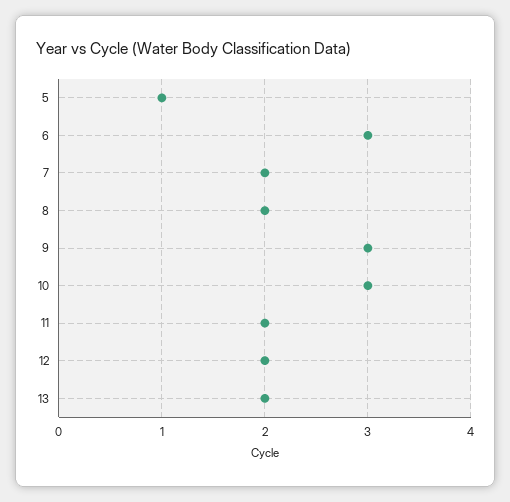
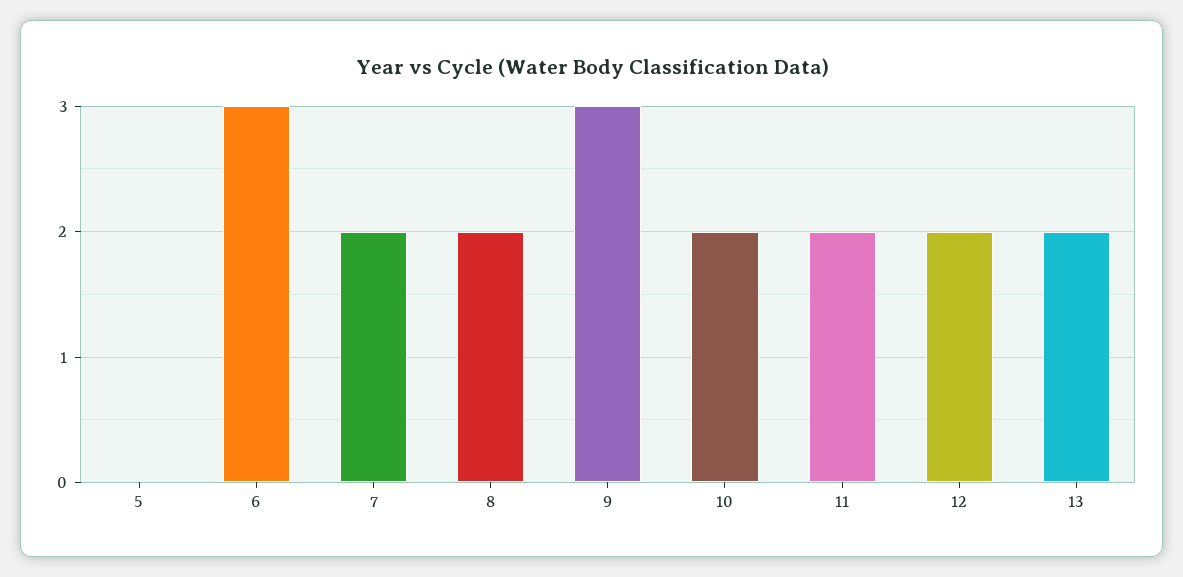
5: 1 -> 0
10: 3 -> 2

